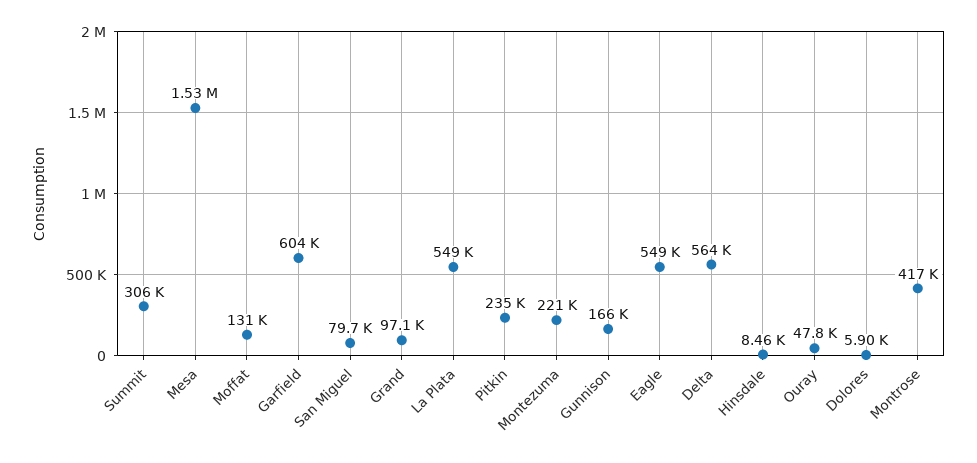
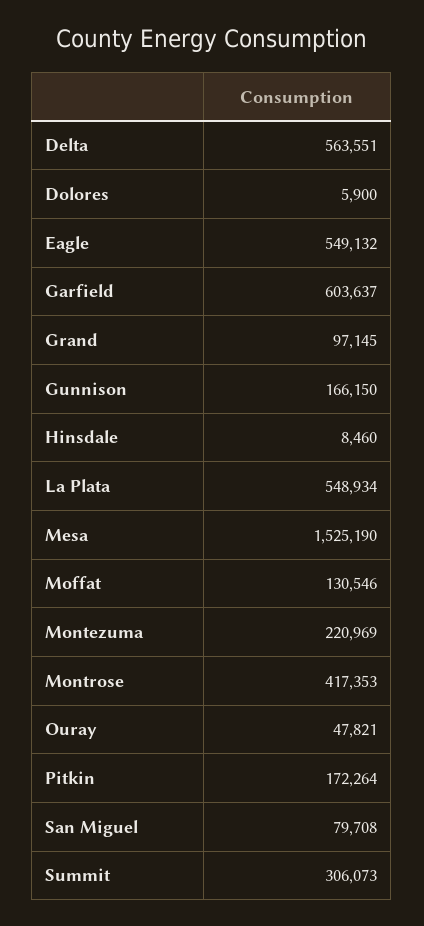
Pitkin: 235000 -> 172264

